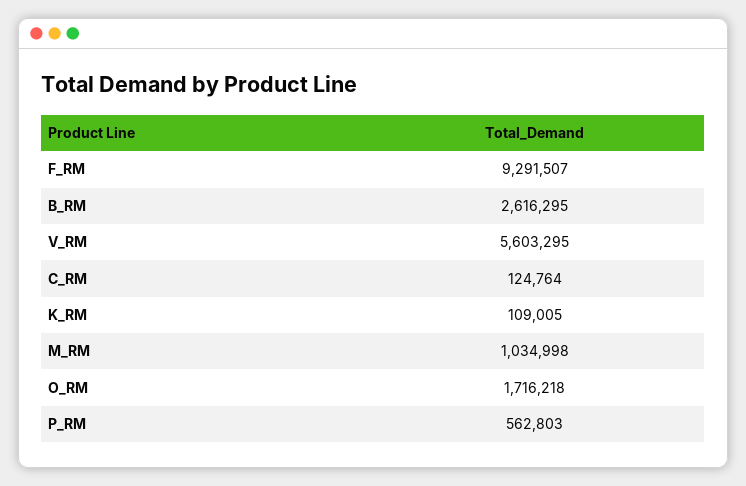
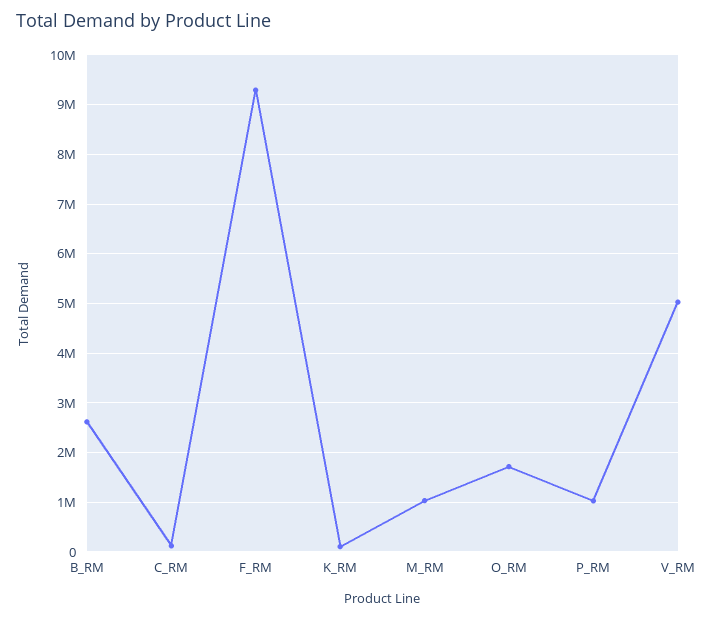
V_RM: 5603295 -> 5000000
P_RM: 562803 -> 1000000

